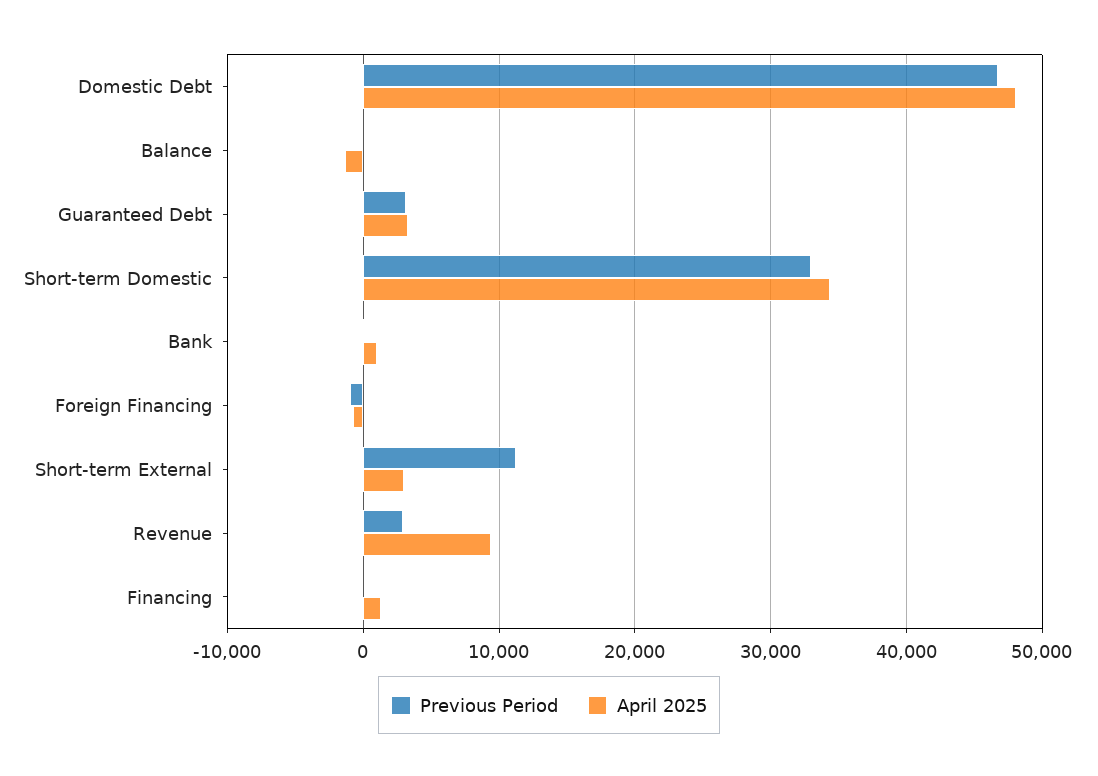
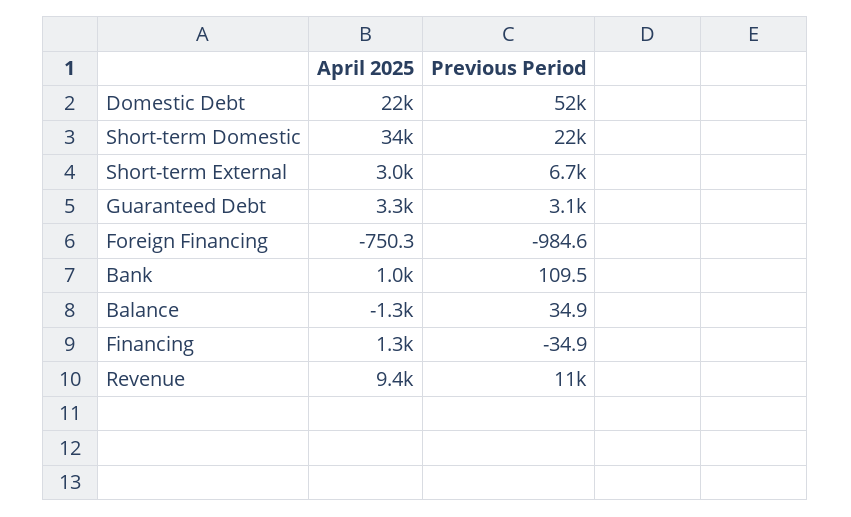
Previous Period, Domestic Debt: 47000 -> 52000
April 2025, Domestic Debt: 48000 -> 22000
Previous Period, Short-term Domestic: 33000 -> 22000
Previous Period, Short-term External: 11000 -> 6700
Previous Period, Revenue: 3000 -> 11000

